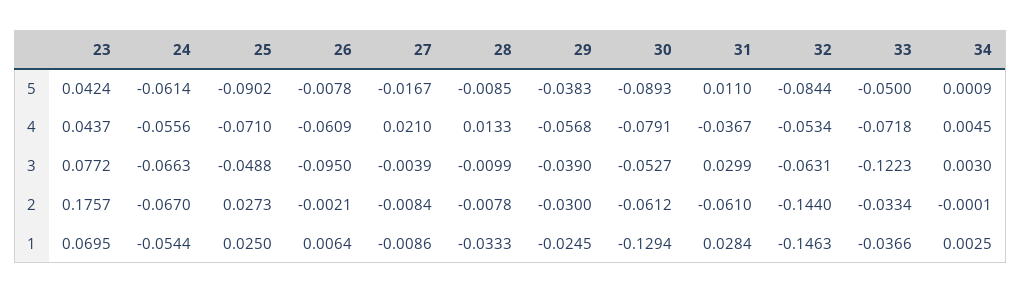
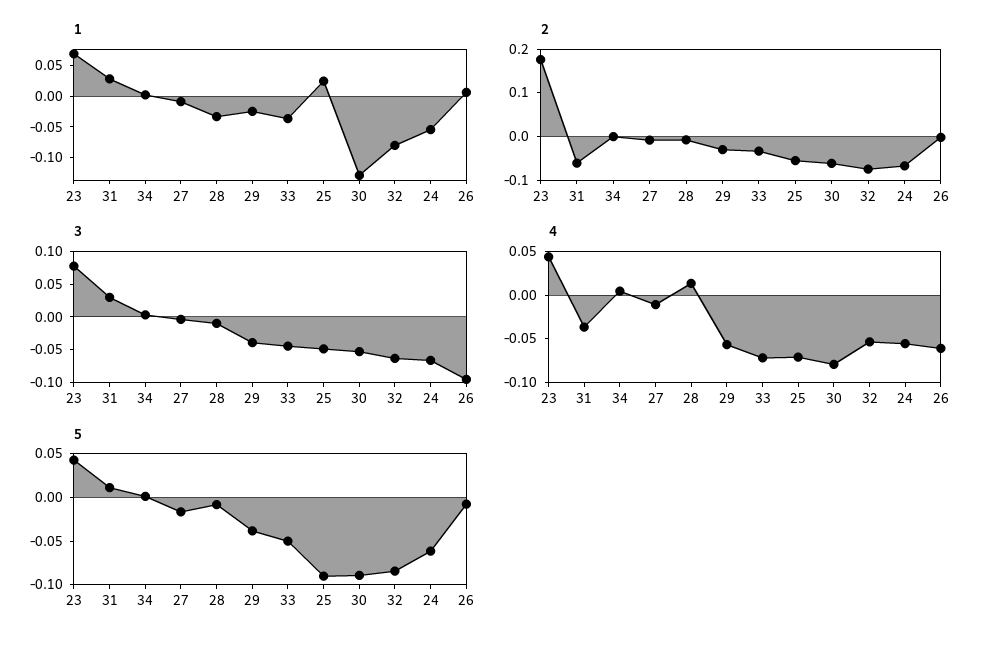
4, 27: 0.021 -> -0.01
3, 33: -0.1223 -> -0.05
2, 25: 0.0273 -> -0.06
2, 32: -0.144 -> -0.08
1, 32: -0.1463 -> -0.075

